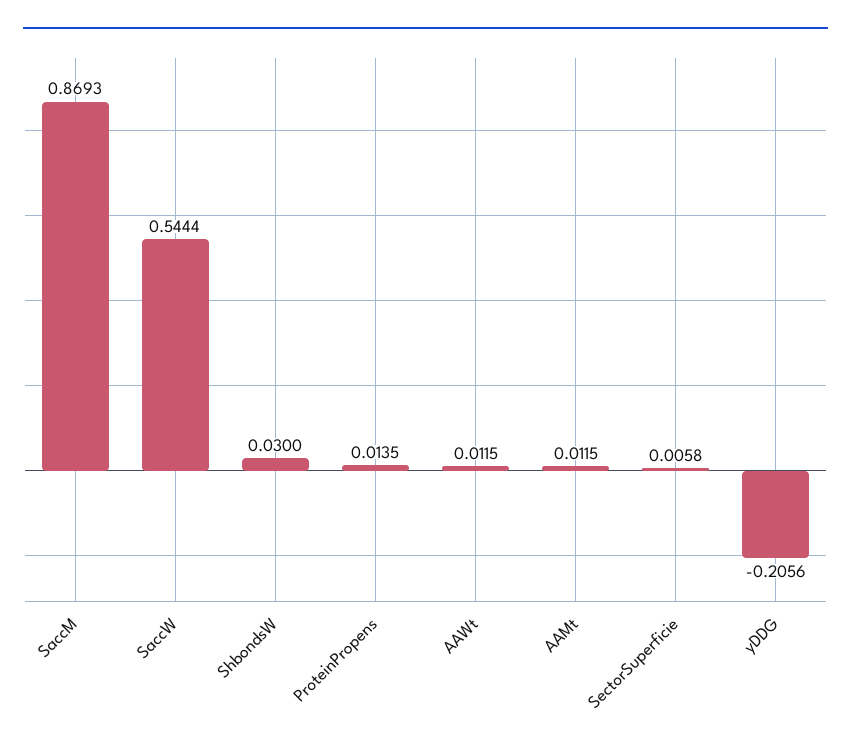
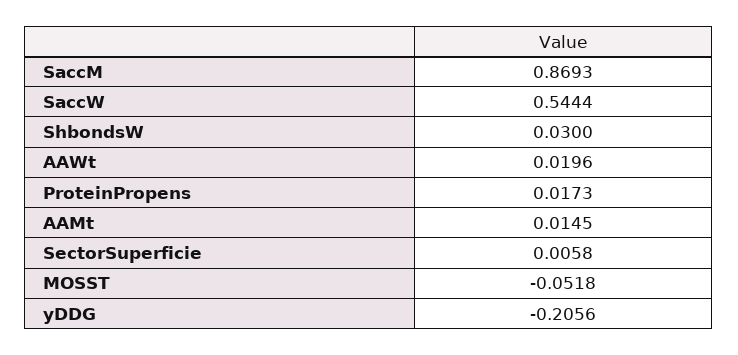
ProteinPropens: 0.0135 -> 0.0173
AAWt: 0.0115 -> 0.0196
AAMt: 0.0115 -> 0.0145
MOSST: none -> -0.0518

